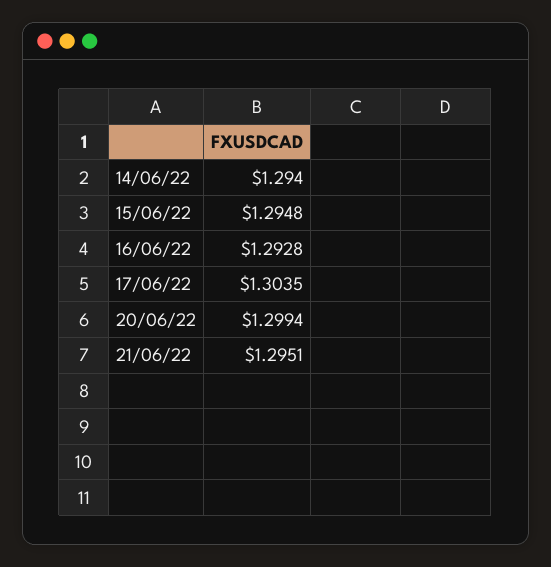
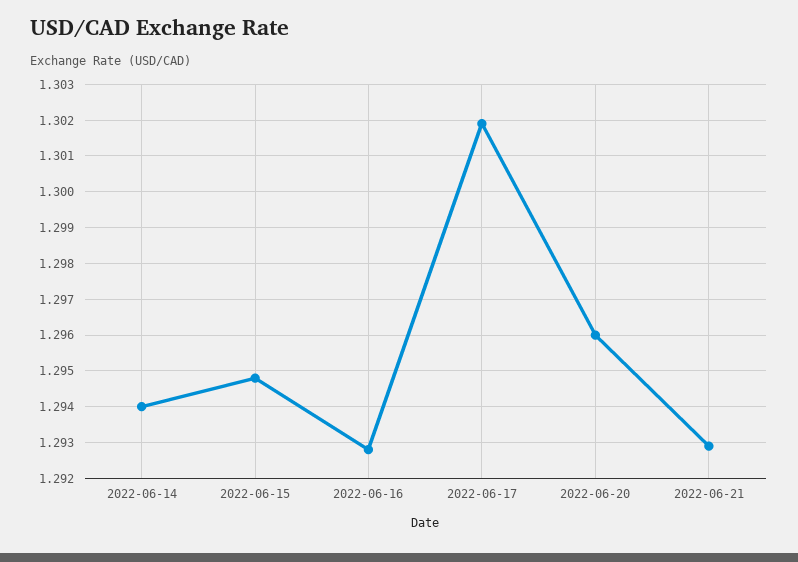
17/06/22: 1.3035 -> 1.302
20/06/22: 1.2994 -> 1.296
21/06/22: 1.2951 -> 1.293

